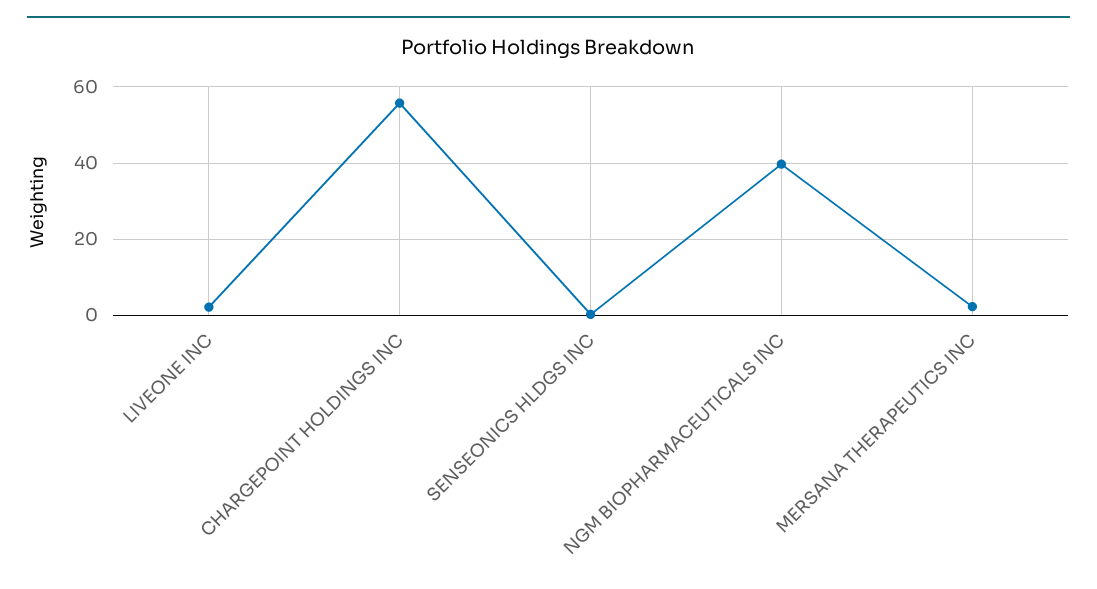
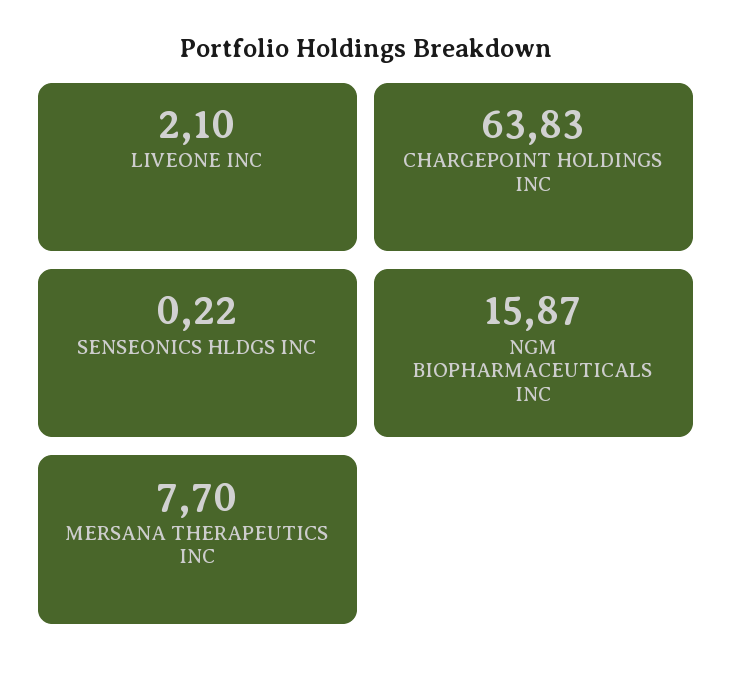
CHARGEPOINT HOLDINGS INC: 56 -> 63.83
NGM BIOPHARMACEUTICALS INC: 40 -> 15.87
MERSANA THERAPEUTICS INC: 2 -> 7.7

